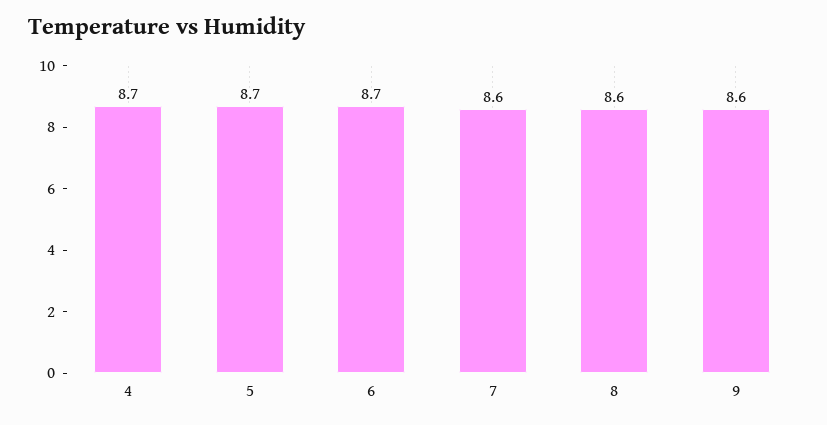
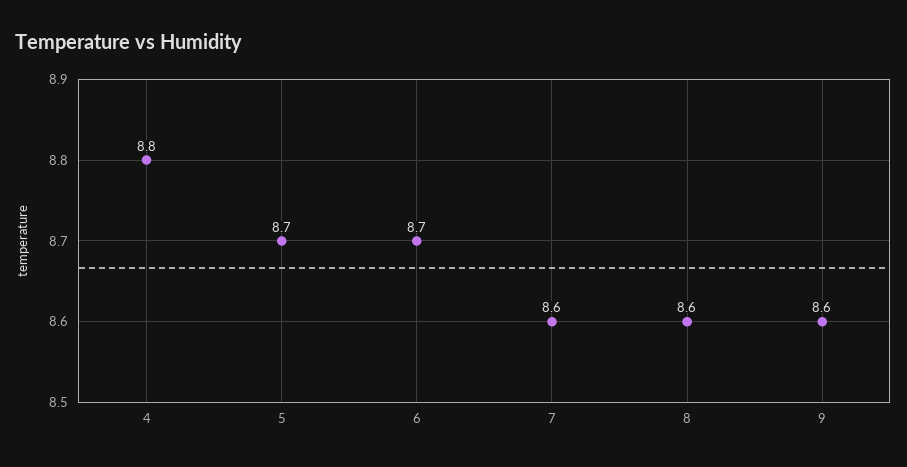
4: 8.7 -> 8.8

